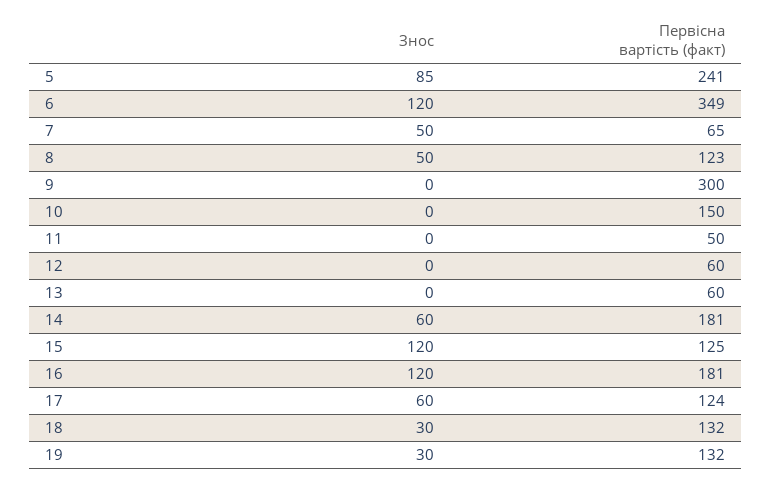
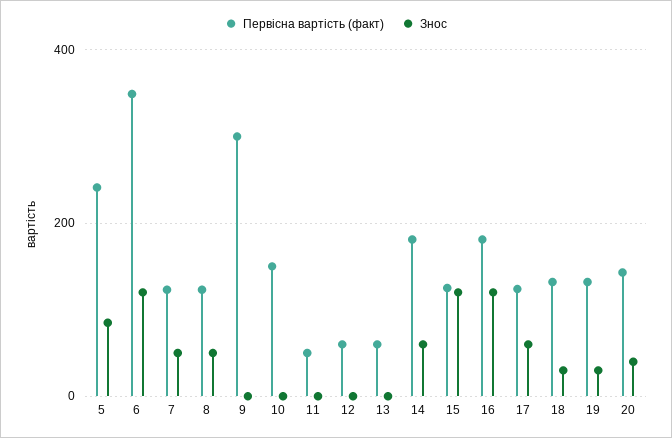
Первісна вартість (факт), 7: 65 -> 120
Первісна вартість (факт), 20: none -> 140
Знос, 20: none -> 40

